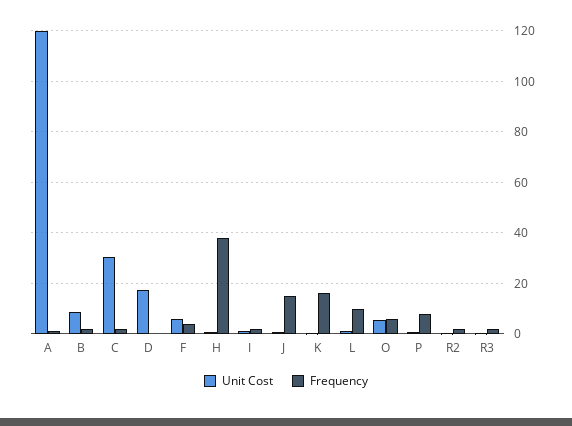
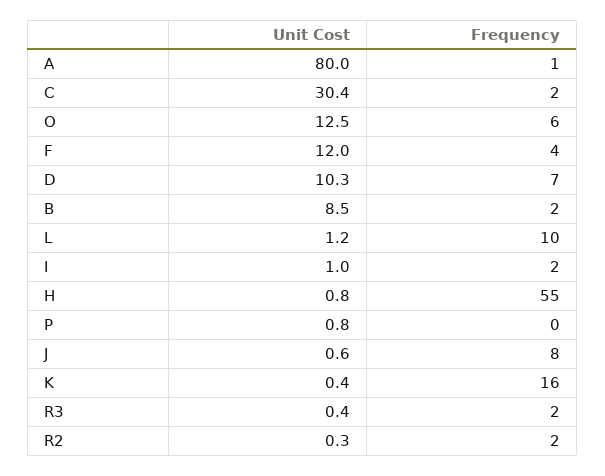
Unit Cost, A: 120 -> 80
Unit Cost, D: 17.5 -> 10.3
Frequency, D: 0 -> 7
Unit Cost, F: 5 -> 12
Frequency, H: 37.5 -> 55
Frequency, J: 15 -> 8
Unit Cost, O: 5 -> 12.5
Frequency, P: 7.5 -> 0

